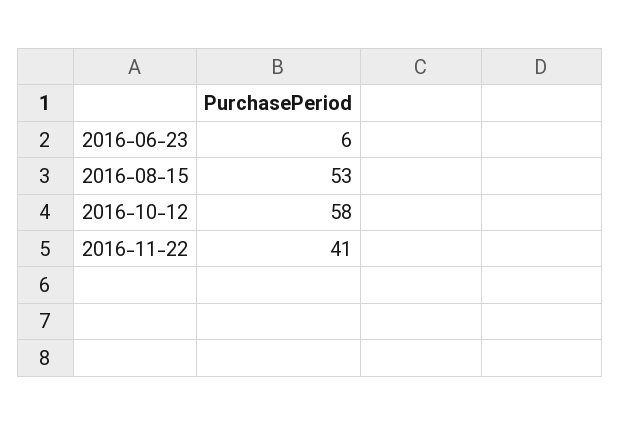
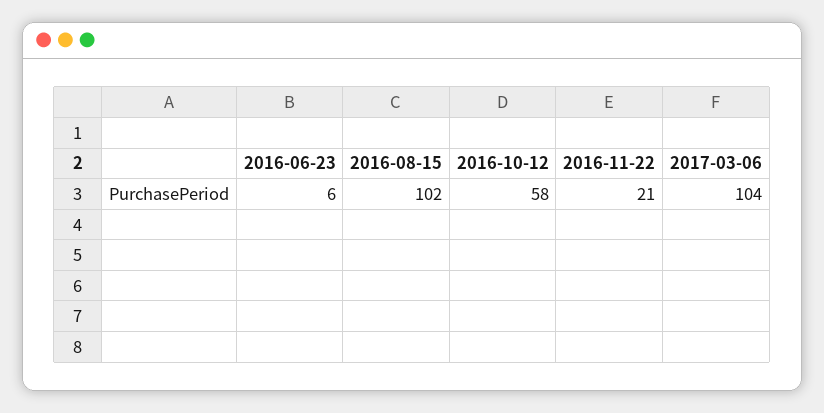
2016-08-15: 53 -> 102
2016-11-22: 41 -> 21
2017-03-06: none -> 104

